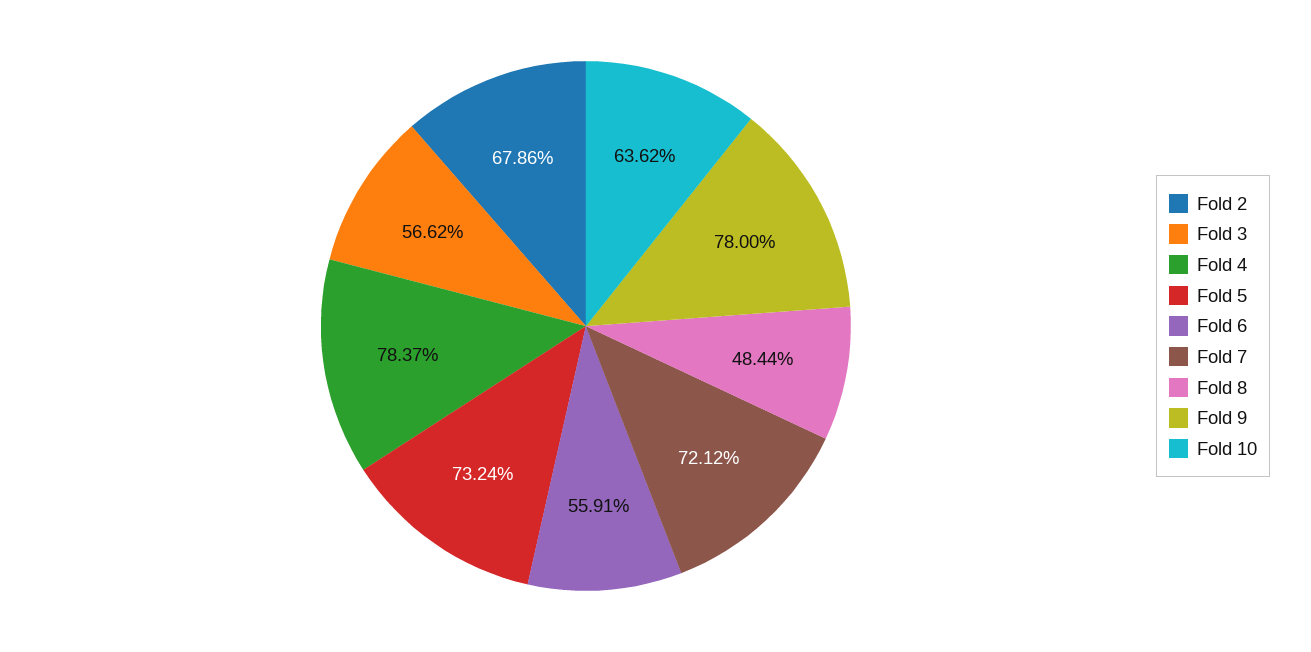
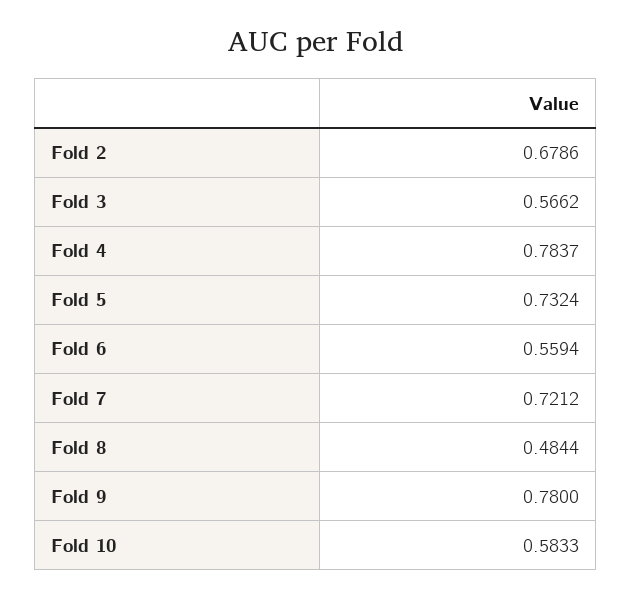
Fold 6: 0.5591 -> 0.5594
Fold 10: 0.6362 -> 0.5833

